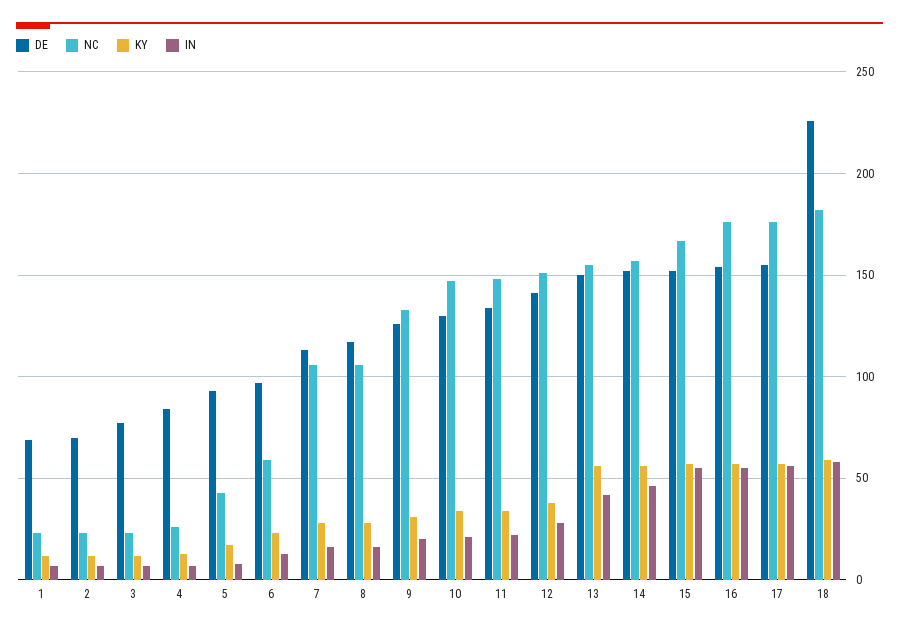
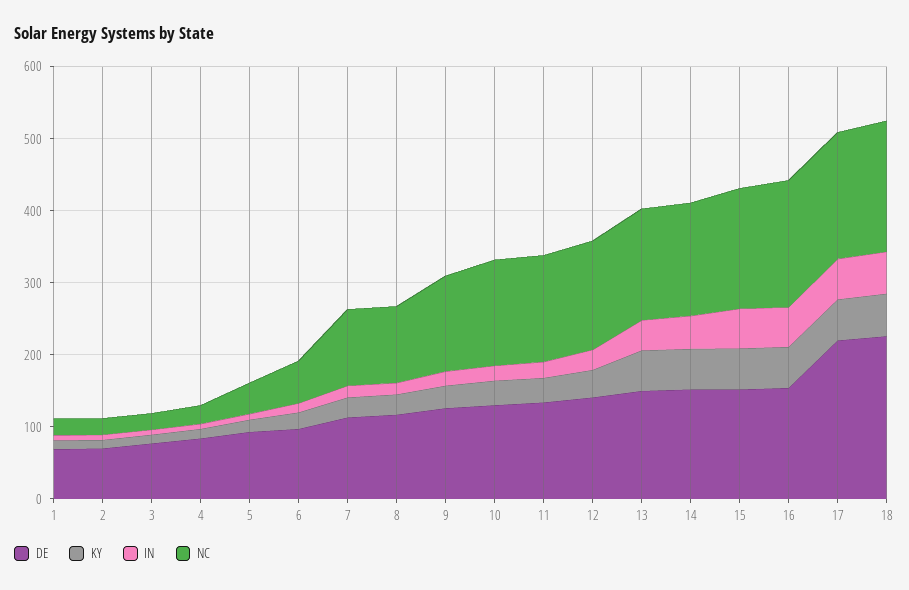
DE, 17: 155 -> 220

